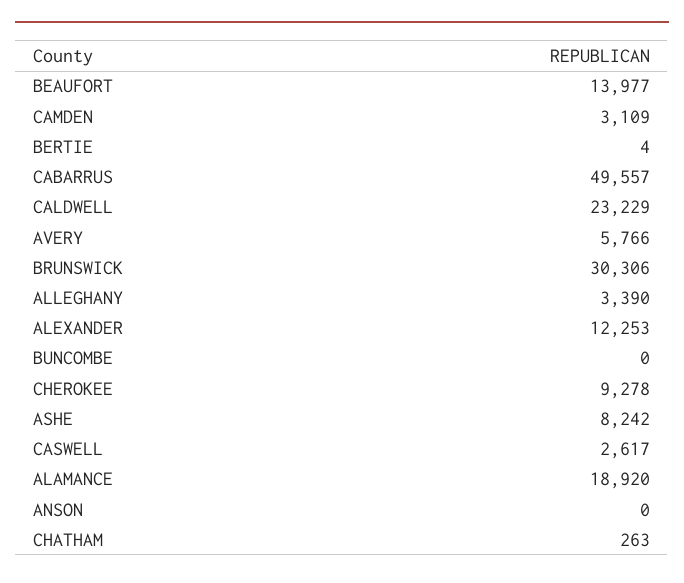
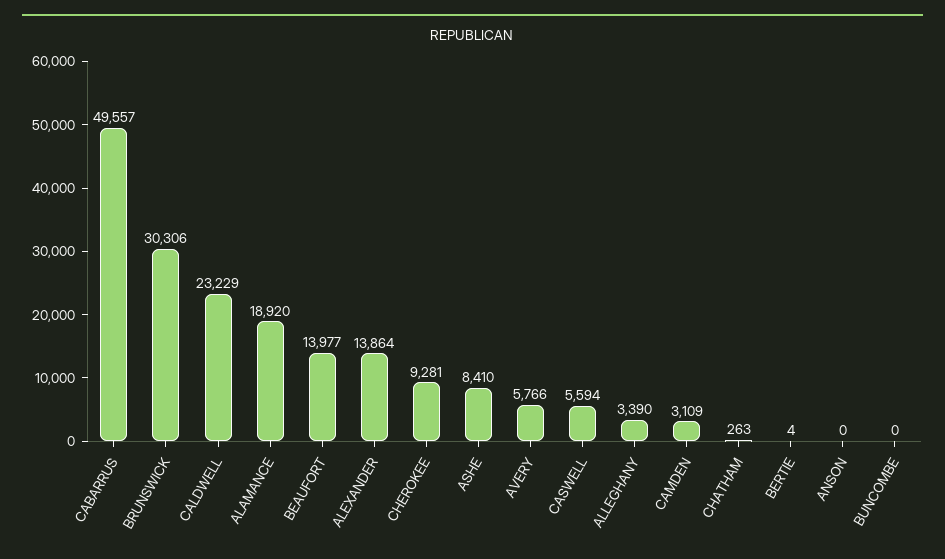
ALEXANDER: 12253 -> 13864
CHEROKEE: 9278 -> 9281
ASHE: 8242 -> 8410
CASWELL: 2617 -> 5594

